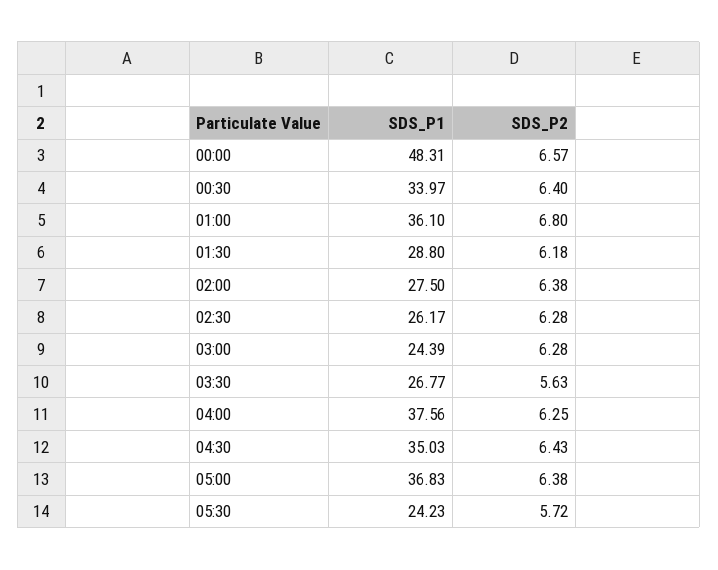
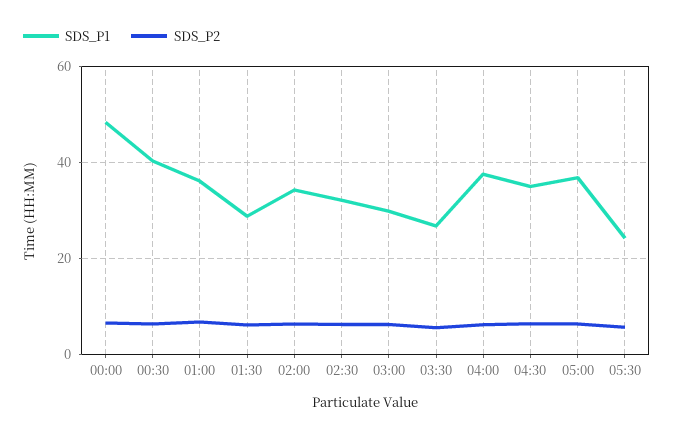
SDS_P1, 00:30: 33.97 -> 40
SDS_P1, 02:00: 27.5 -> 34
SDS_P1, 02:30: 26.17 -> 32
SDS_P1, 03:00: 24.39 -> 30

